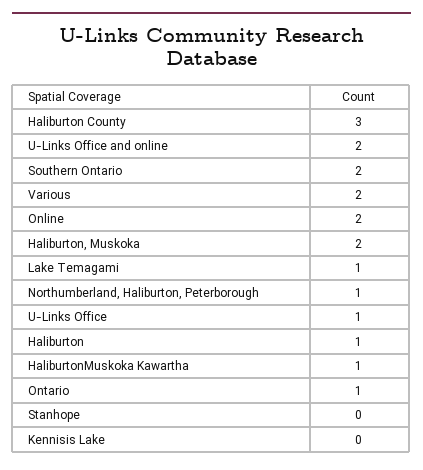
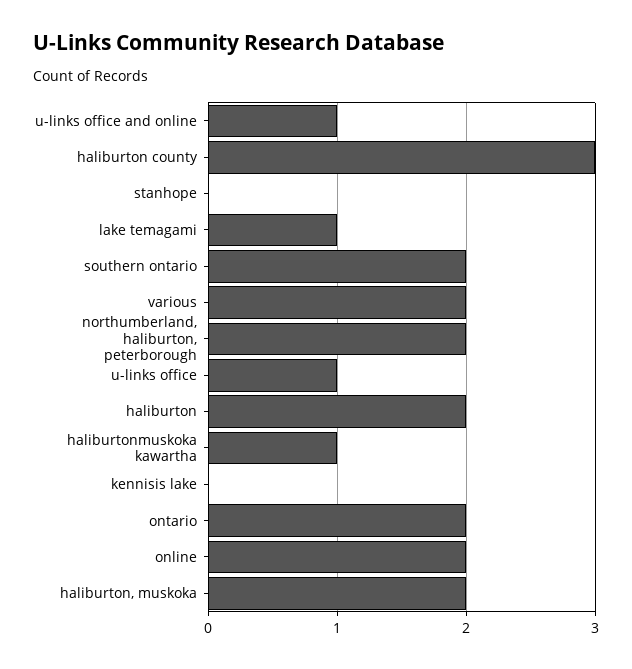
U-Links Office and online: 2 -> 1
Northumberland, Haliburton, Peterborough: 1 -> 2
Haliburton: 1 -> 2
Ontario: 1 -> 2

